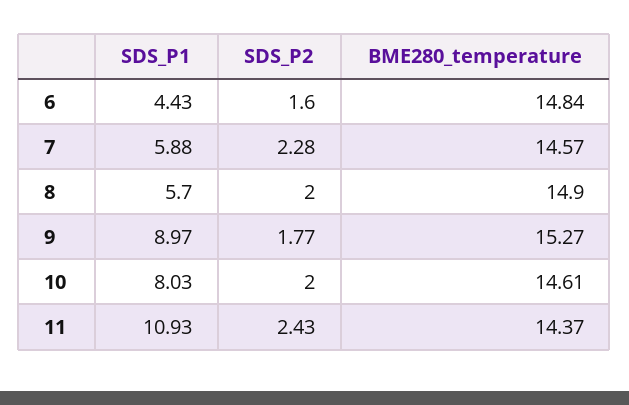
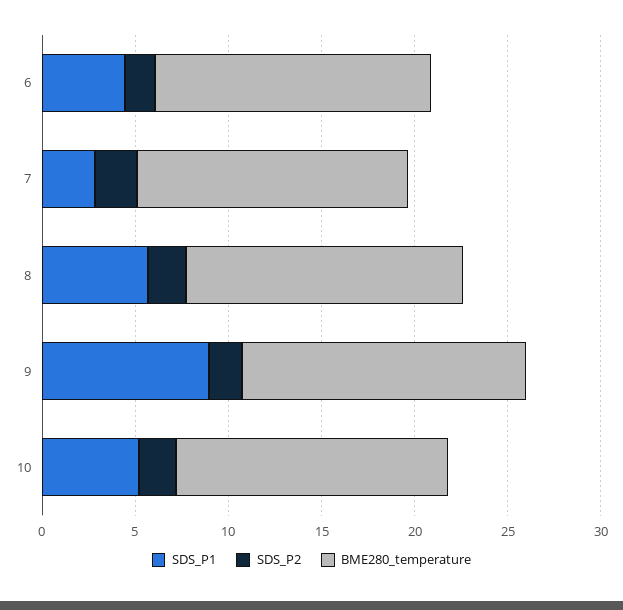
SDS_P1, 7: 5.88 -> 3
SDS_P1, 10: 8.03 -> 5
SDS_P1, 11: 10.93 -> none
SDS_P2, 11: 2.43 -> none
BME280_temperature, 11: 14.37 -> none

